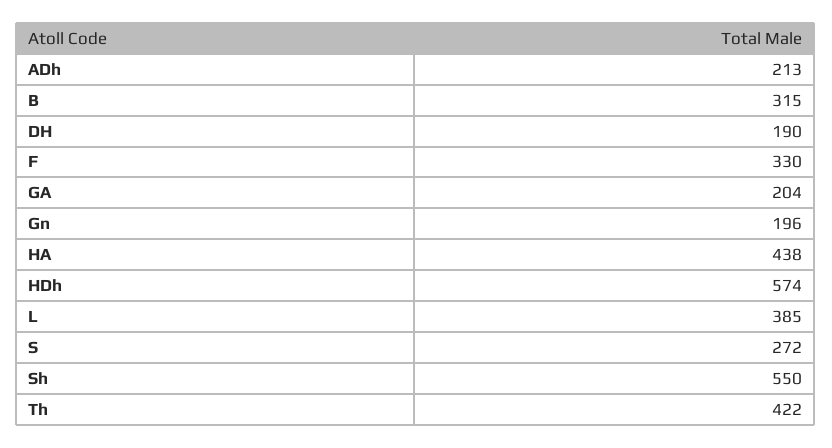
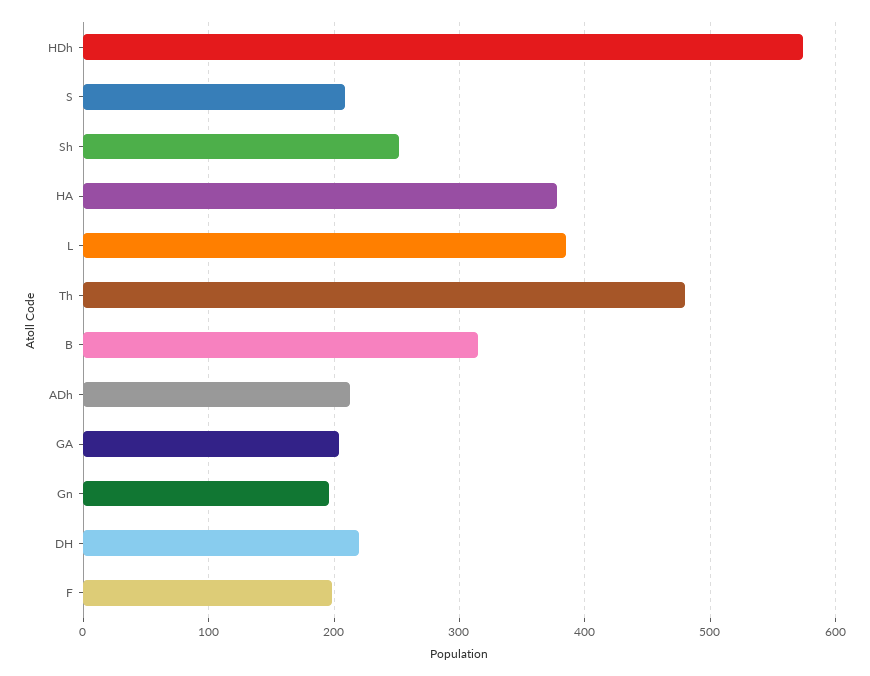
DH: 190 -> 220
F: 330 -> 200
HA: 438 -> 380
S: 272 -> 210
Sh: 550 -> 250
Th: 422 -> 480

